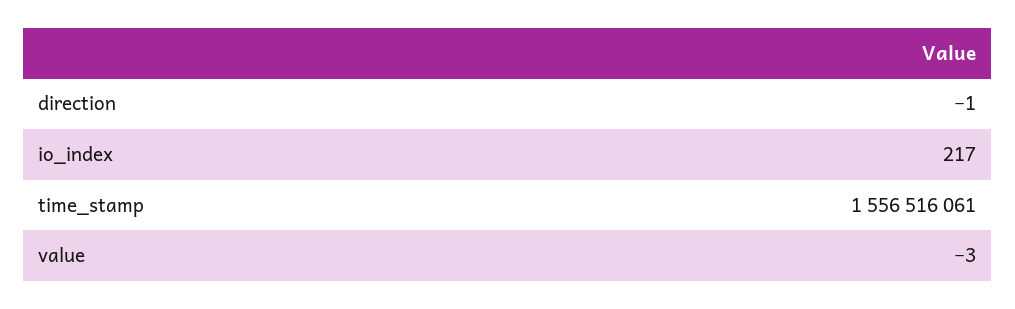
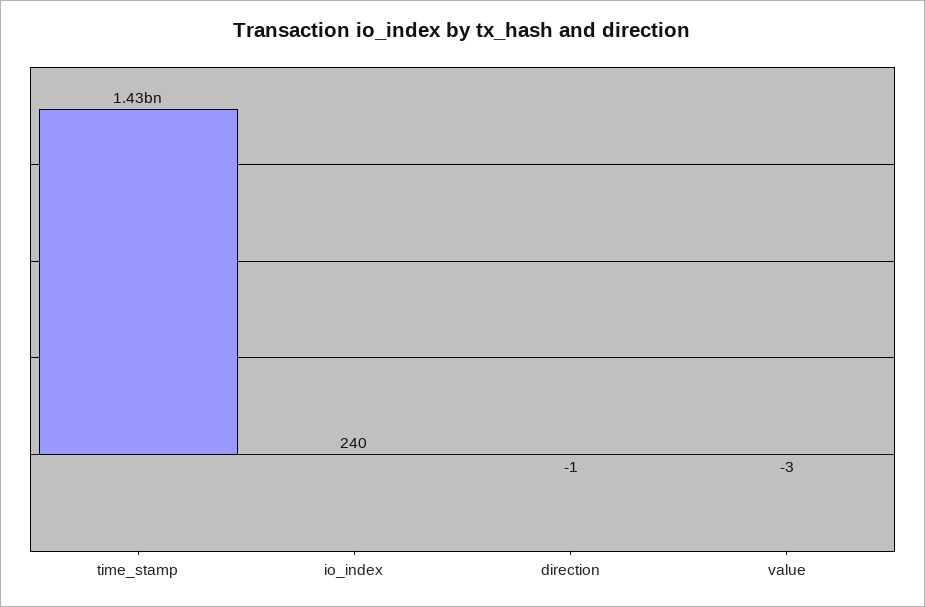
io_index: 217 -> 240
time_stamp: 1556516061 -> 1430000000

